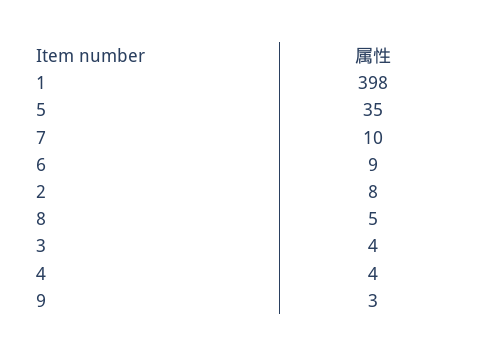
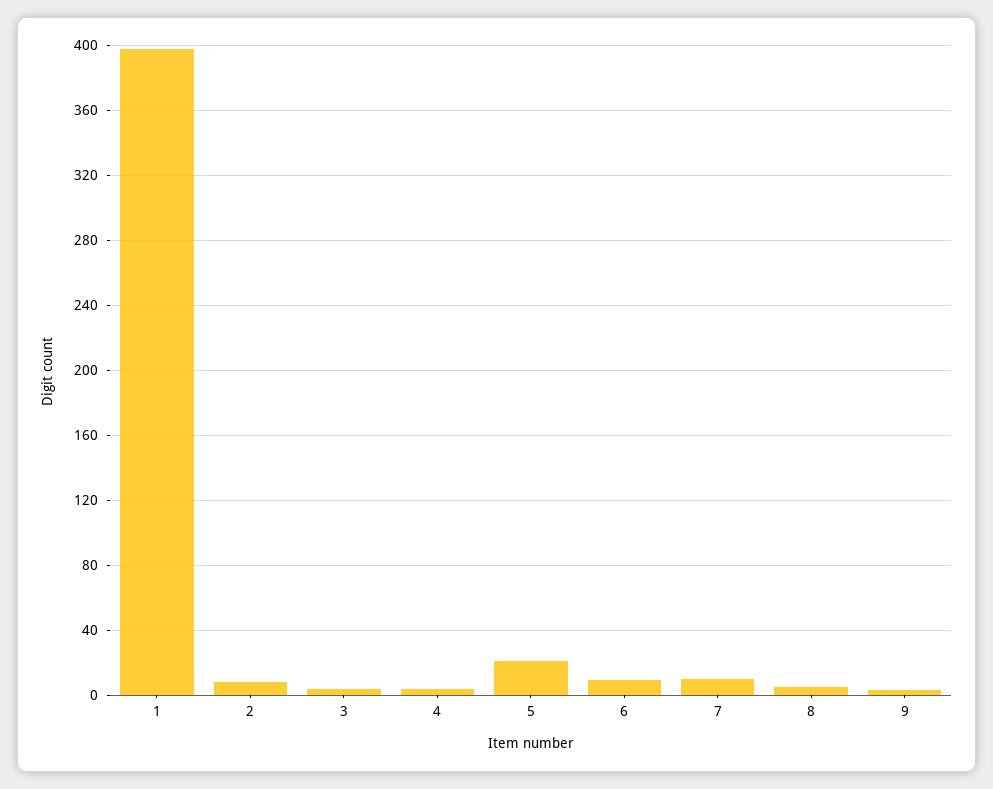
5: 35 -> 20

